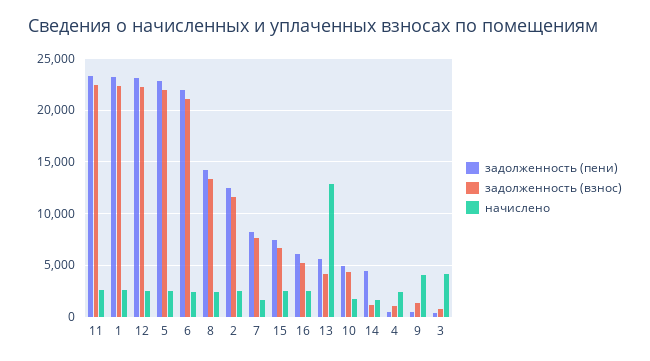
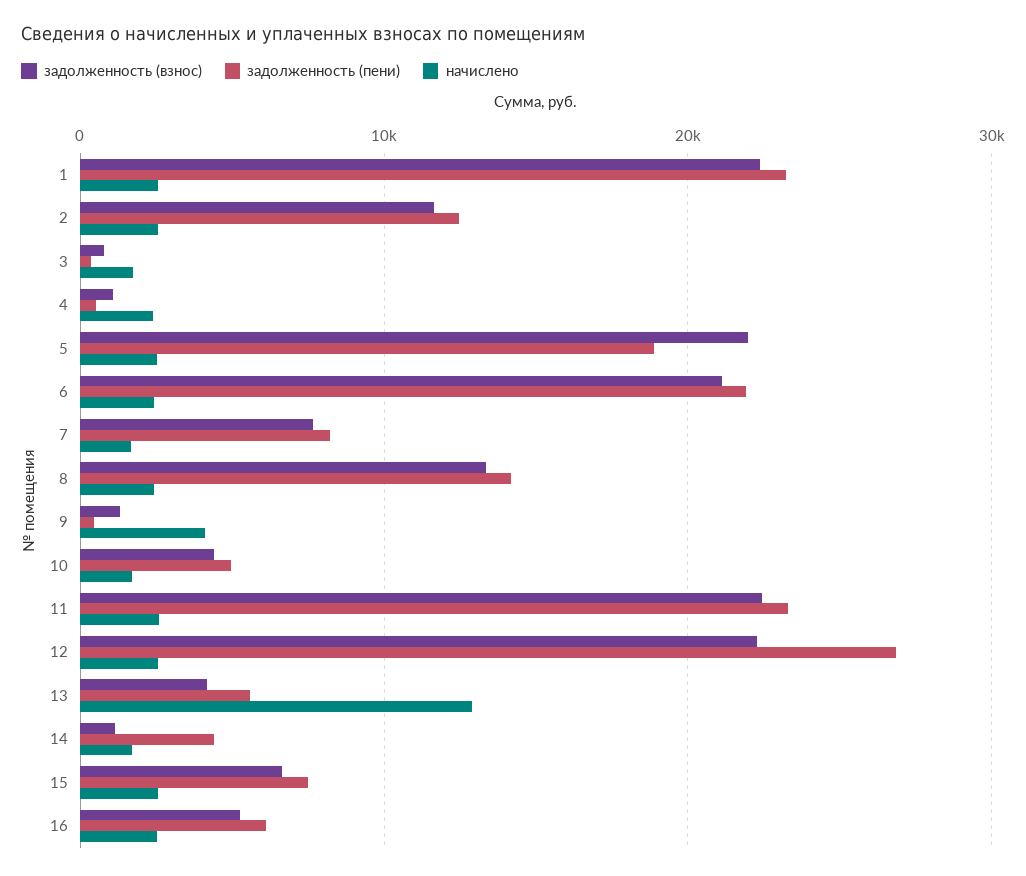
задолженность (пени), 12: 23000 -> 27000
задолженность (пени), 5: 23000 -> 19000
начислено, 3: 4000 -> 2000

